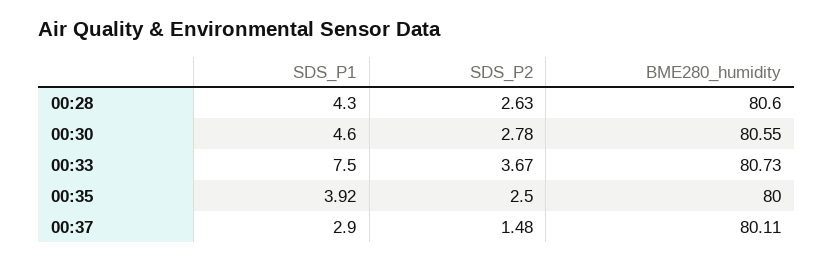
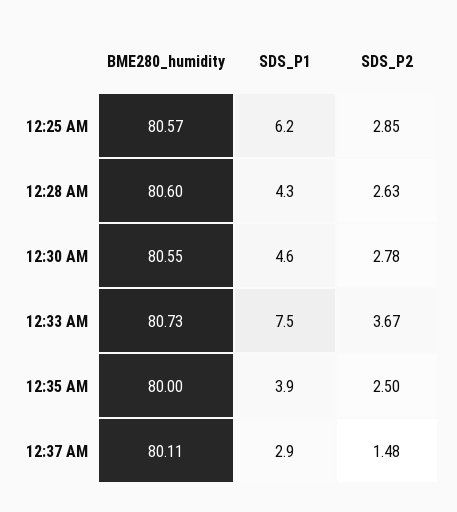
BME280_humidity, 12:25 AM: none -> 80.57
SDS_P1, 12:25 AM: none -> 6.2
SDS_P2, 12:25 AM: none -> 2.85

